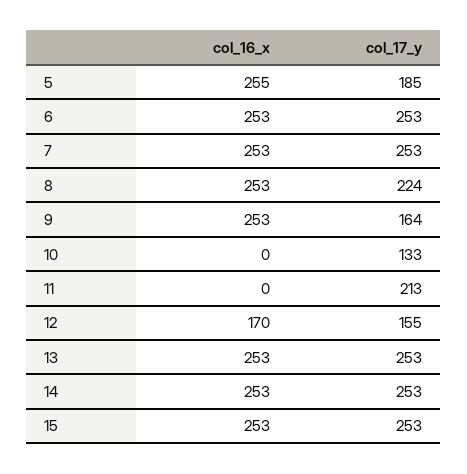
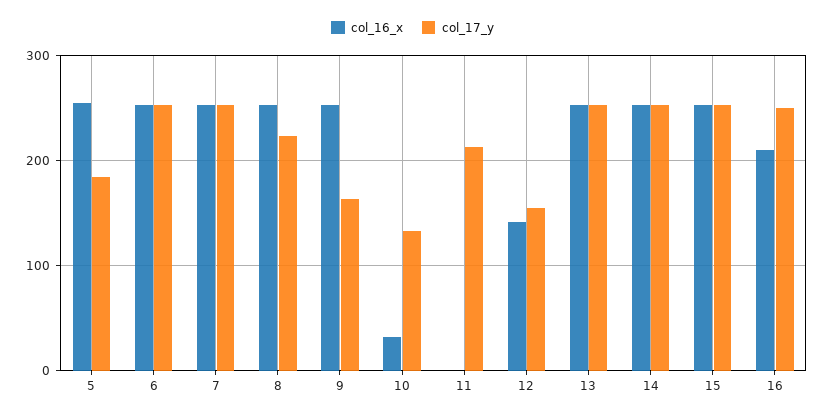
col_16_x, 10: 0 -> 30
col_16_x, 12: 170 -> 140
col_16_x, 16: none -> 210
col_17_y, 16: none -> 250

